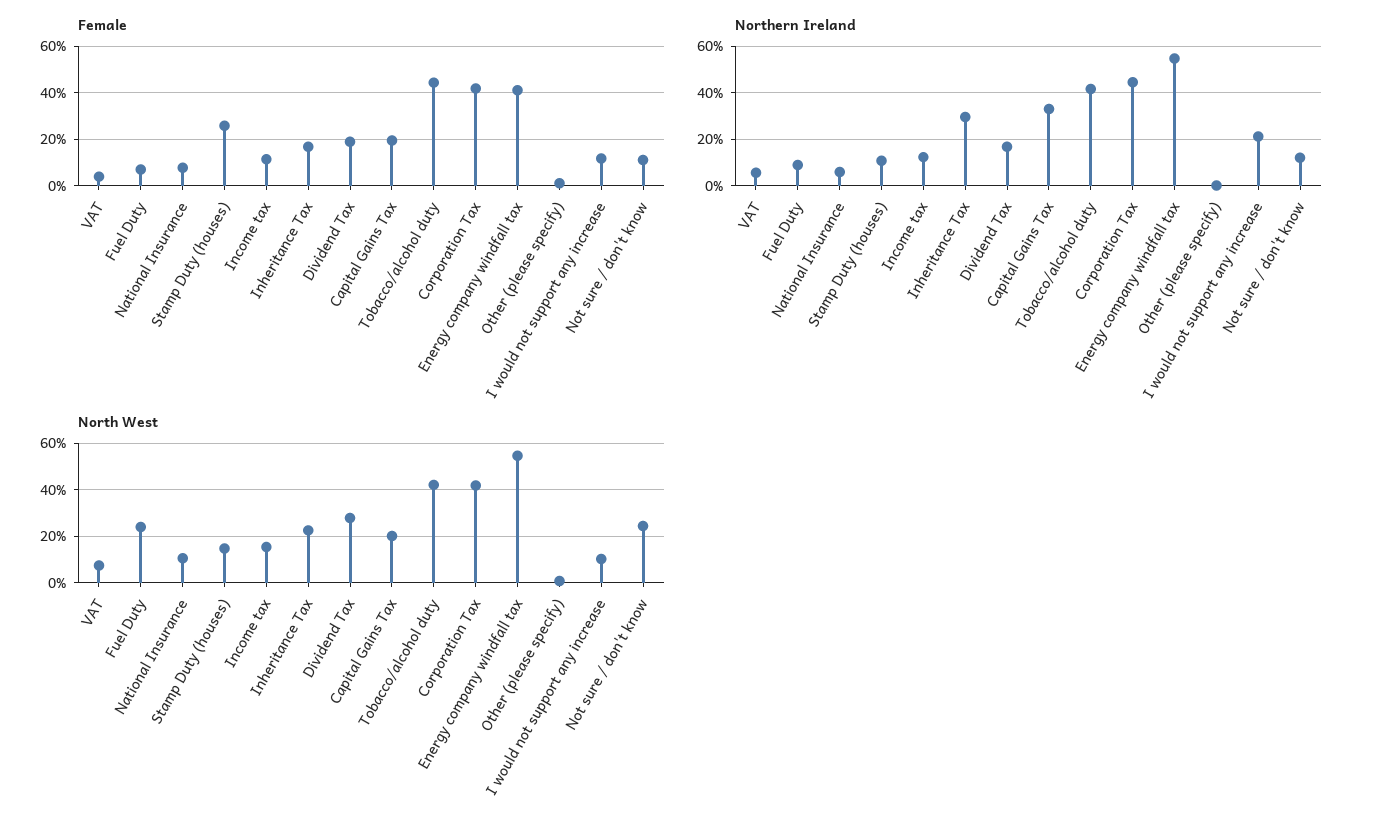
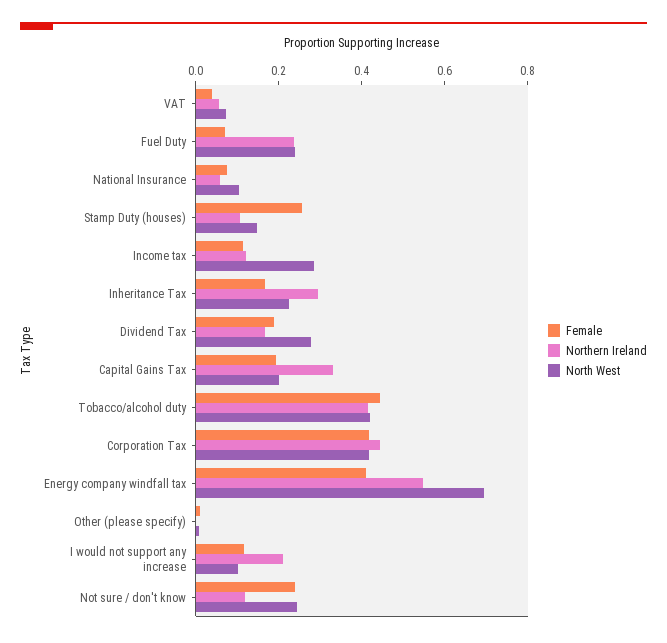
Female, Not sure / don't know: 0.1 -> 0.25
Northern Ireland, Fuel Duty: 0.1 -> 0.25
North West, Income tax: 0.15 -> 0.3
North West, Energy company windfall tax: 0.55 -> 0.7

